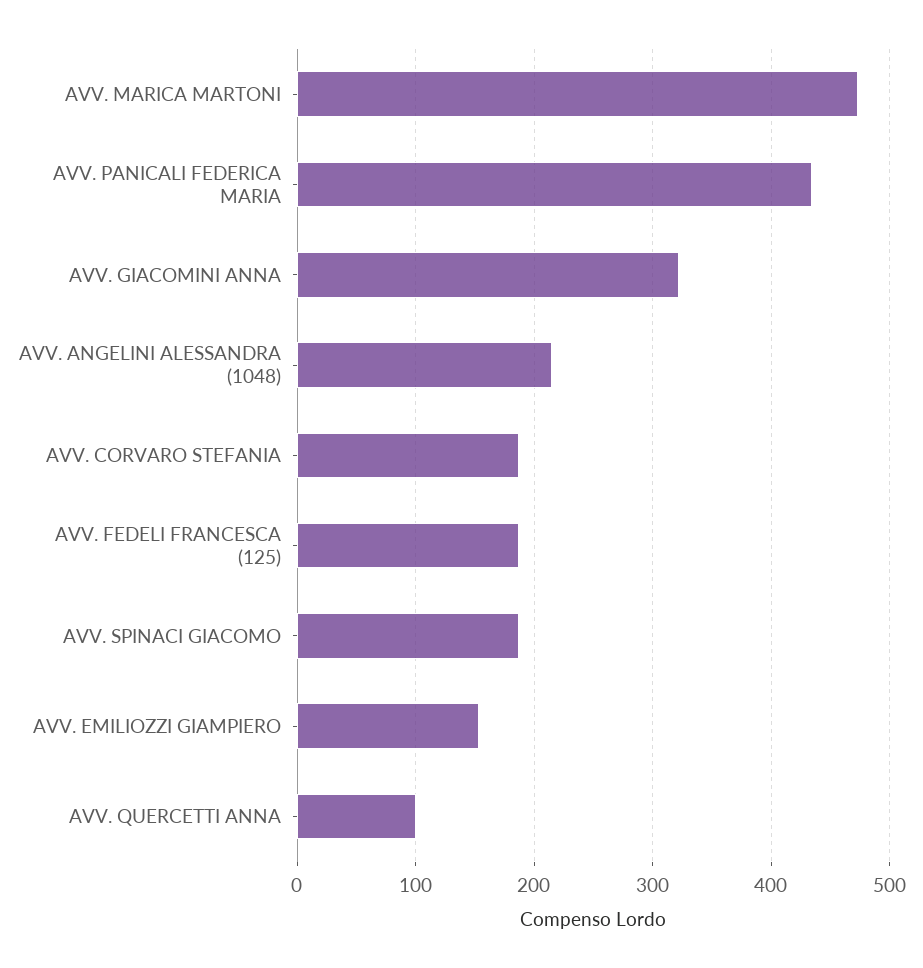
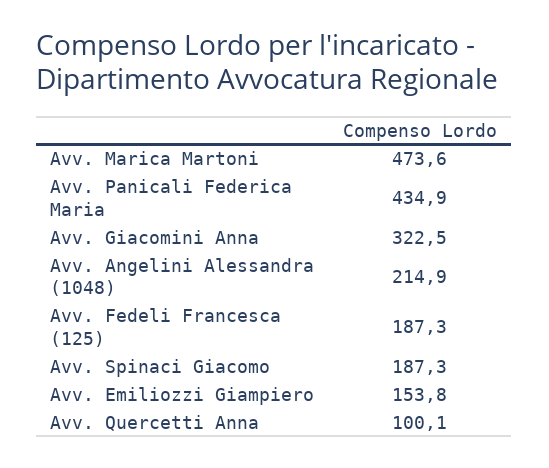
AVV. CORVARO STEFANIA: 190 -> none

